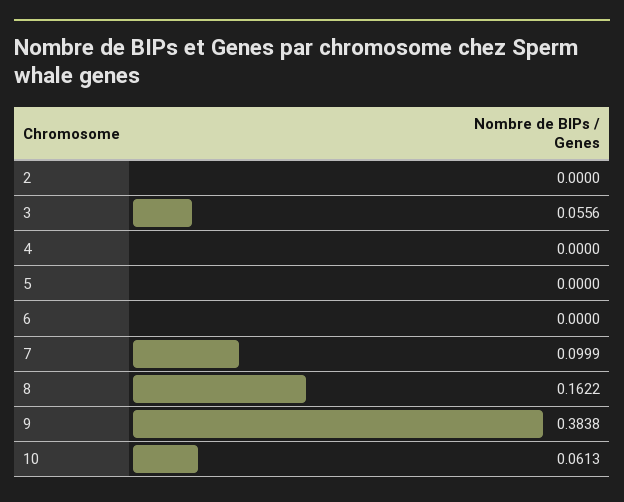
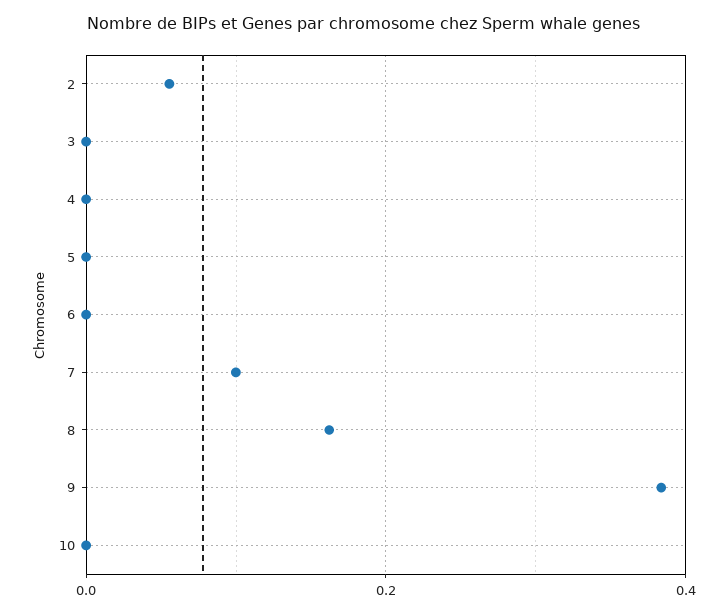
2: 0 -> 0.06
3: 0.0556 -> 0
10: 0.0613 -> 0

